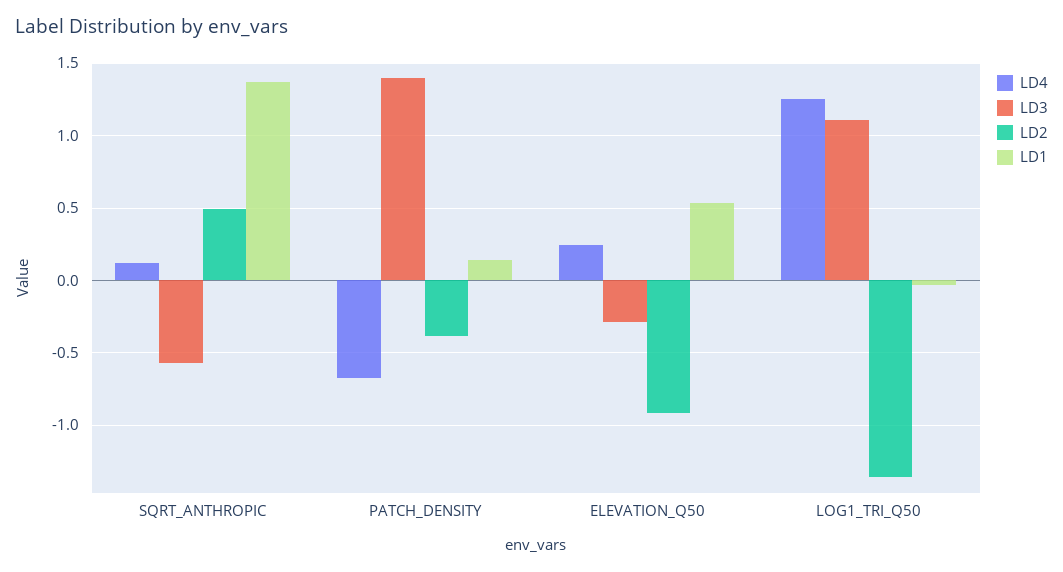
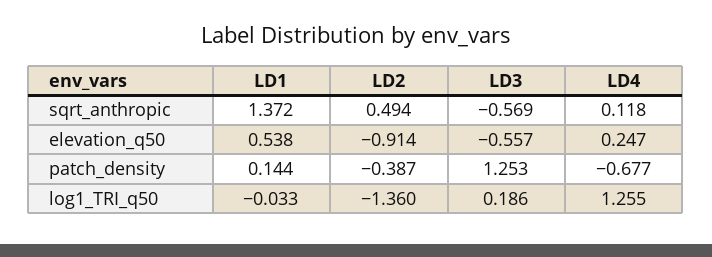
LD3, PATCH_DENSITY: 1.4 -> 1.253
LD3, ELEVATION_Q50: -0.3 -> -0.557
LD3, LOG1_TRI_Q50: 1.1 -> 0.186

